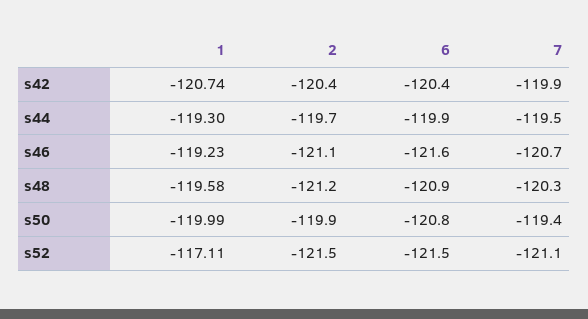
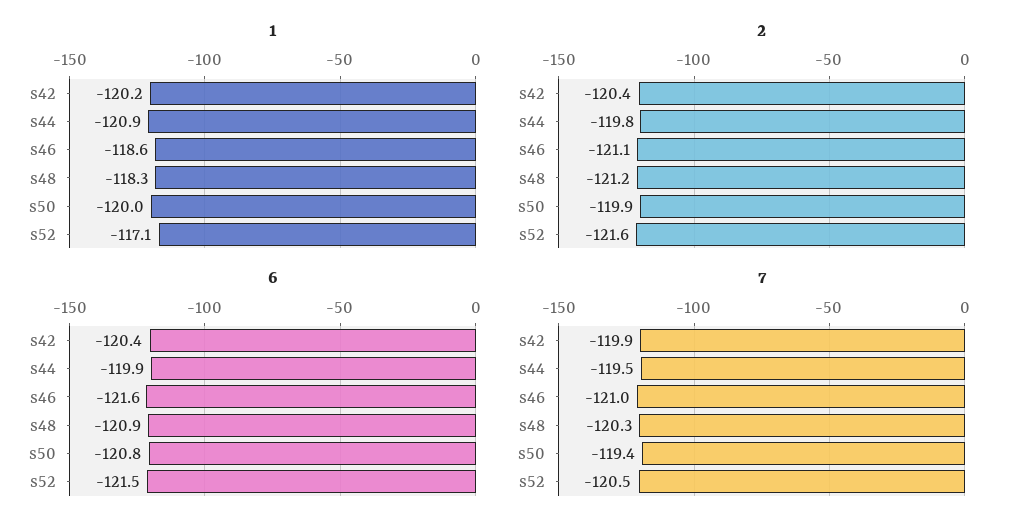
1, s42: -120.74 -> -120.2
1, s44: -119.3 -> -120.9
2, s44: -119.7 -> -119.8
1, s46: -119.23 -> -118.6
7, s46: -120.7 -> -121
1, s48: -119.58 -> -118.3
2, s52: -121.5 -> -121.6
7, s52: -121.1 -> -120.5

